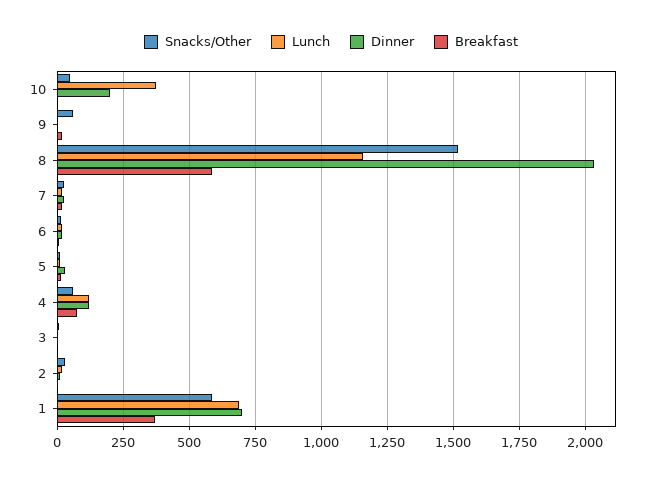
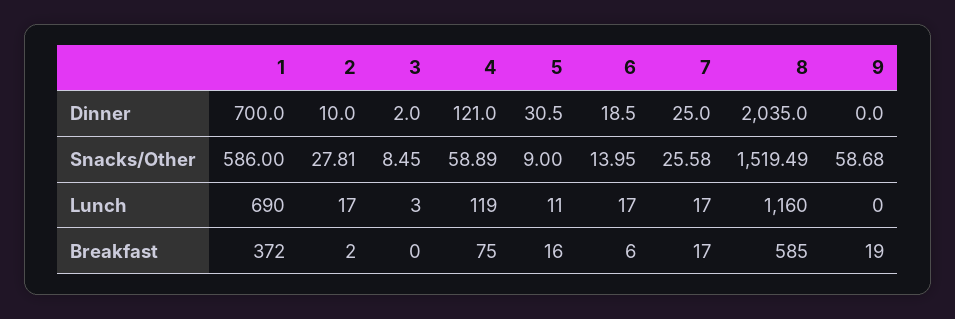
Snacks/Other, 10: 50 -> none
Lunch, 10: 375 -> none
Dinner, 10: 200 -> none
Breakfast, 10: 0 -> none

